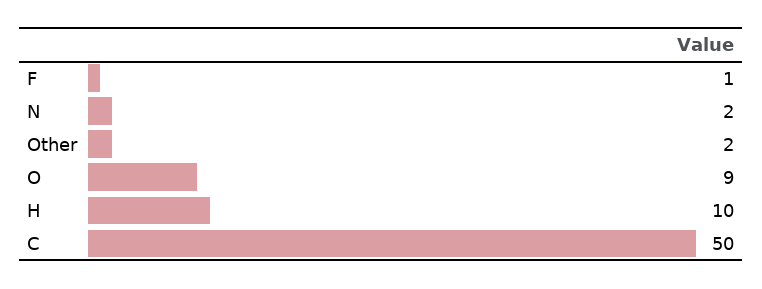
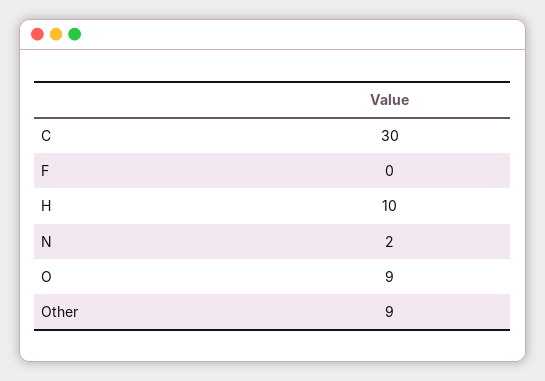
F: 1 -> 0
Other: 2 -> 9
C: 50 -> 30

